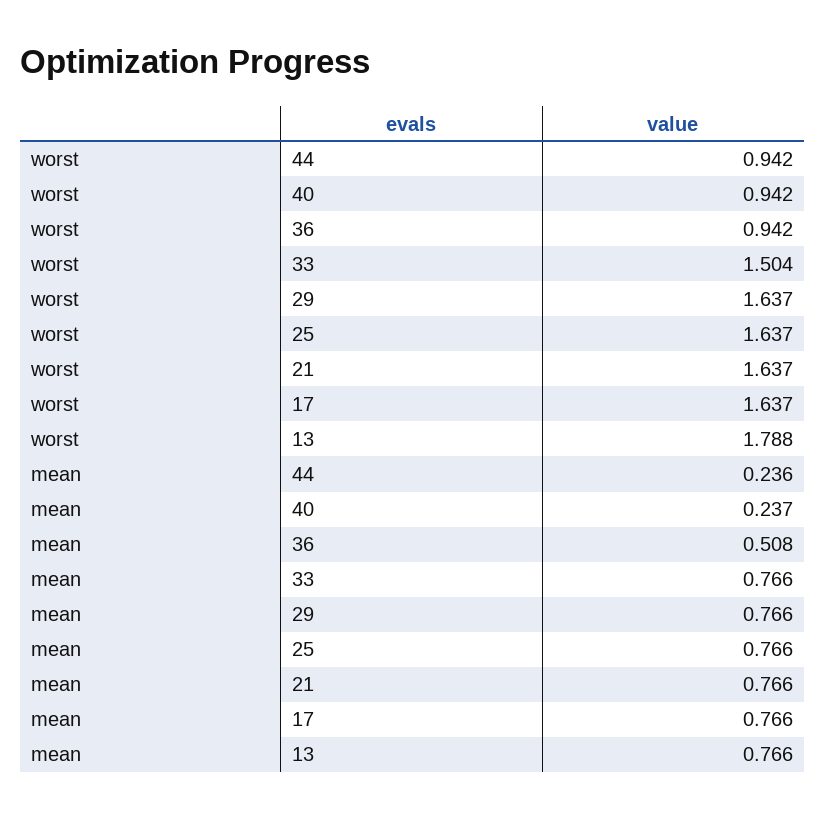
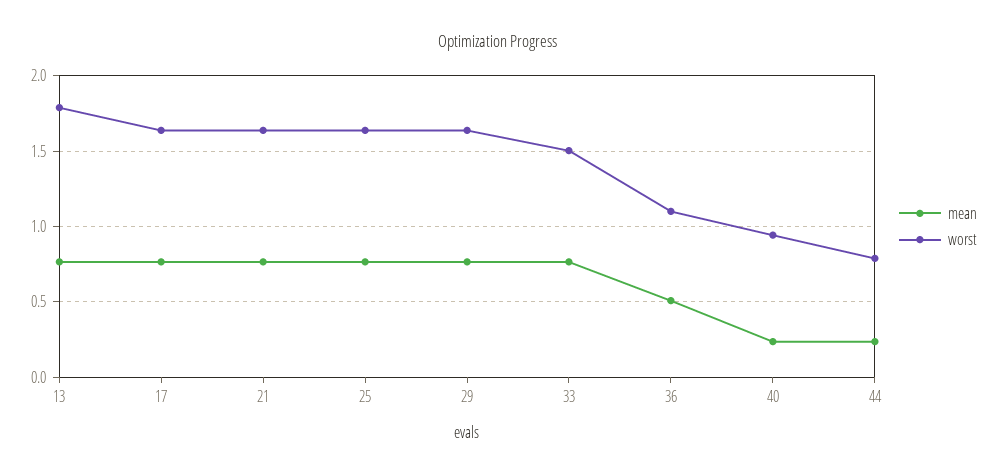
worst, 44: 0.942 -> 0.8
worst, 36: 0.942 -> 1.1

